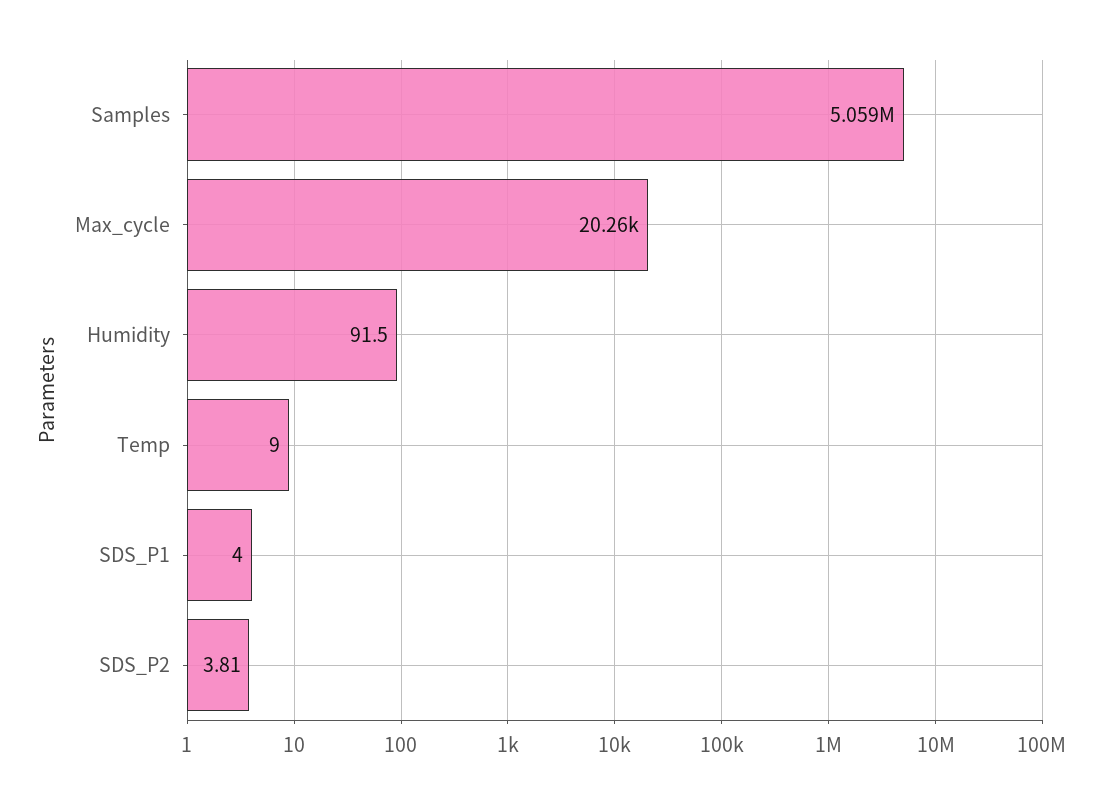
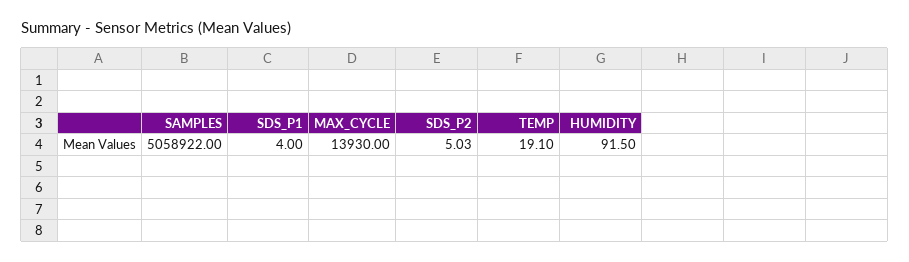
Max_cycle: 20260 -> 13930
Temp: 9 -> 19.1
SDS_P2: 3.81 -> 5.03

